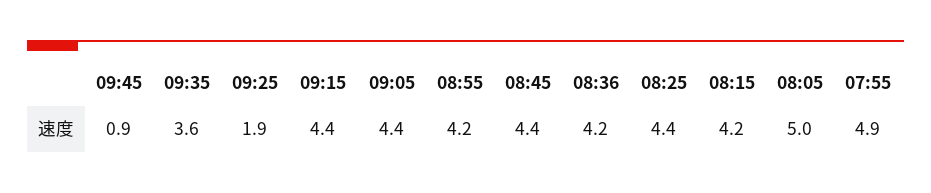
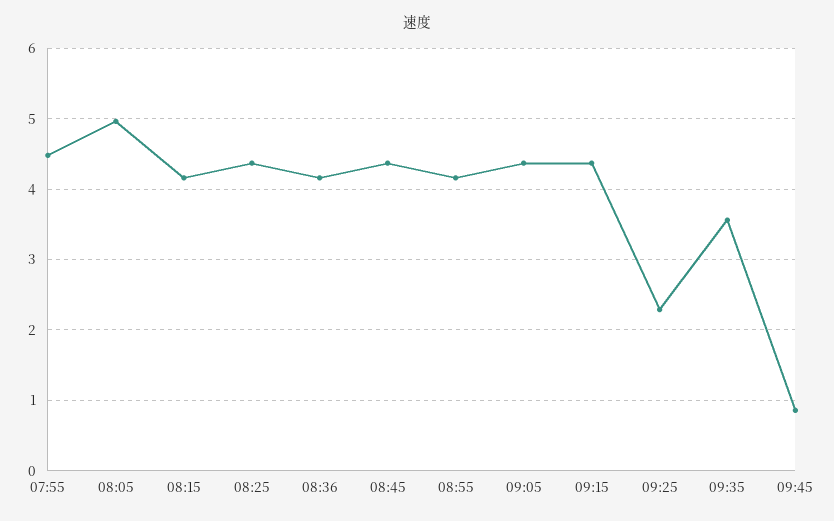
09:25: 1.9 -> 2.3
07:55: 4.9 -> 4.5

